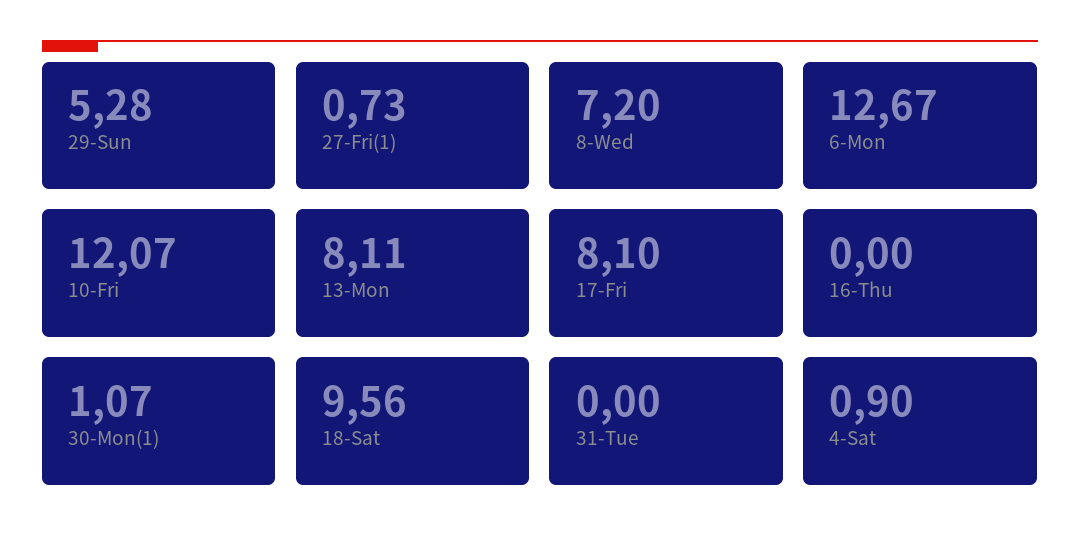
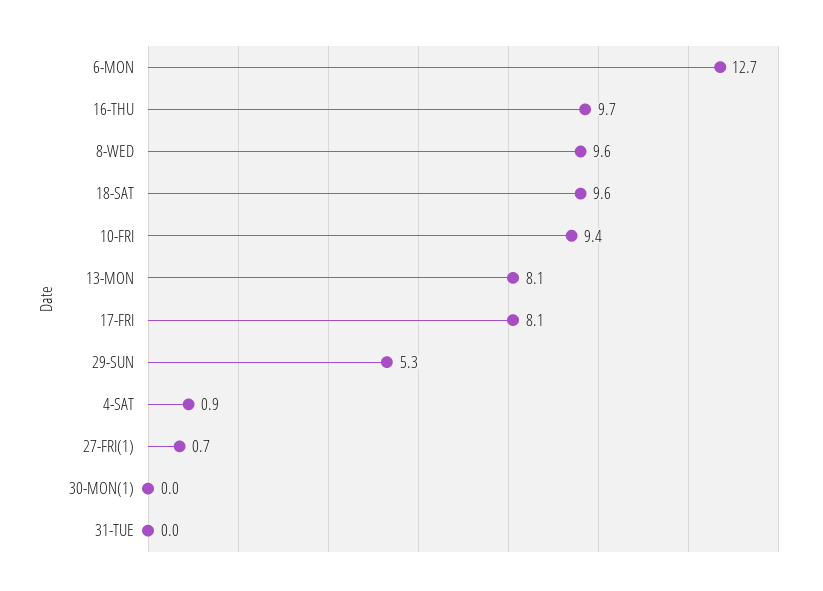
8-Wed: 7.2 -> 9.6
10-Fri: 12.07 -> 9.4
16-Thu: 0 -> 9.7
30-Mon(1): 1.07 -> 0

